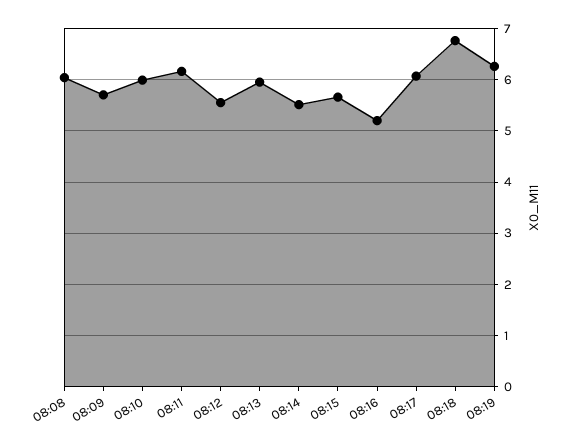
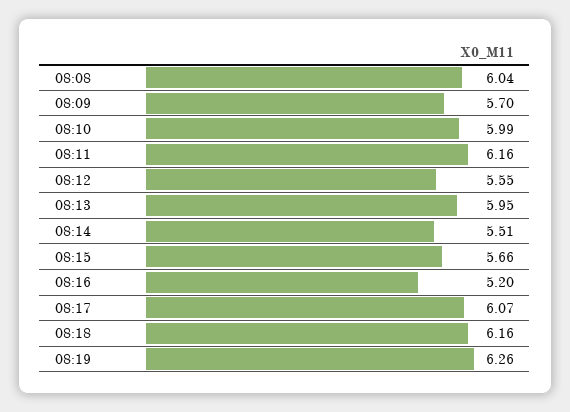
08:18: 6.8 -> 6.16

